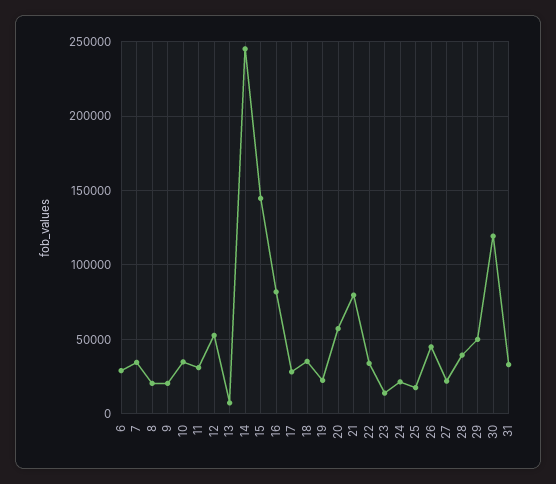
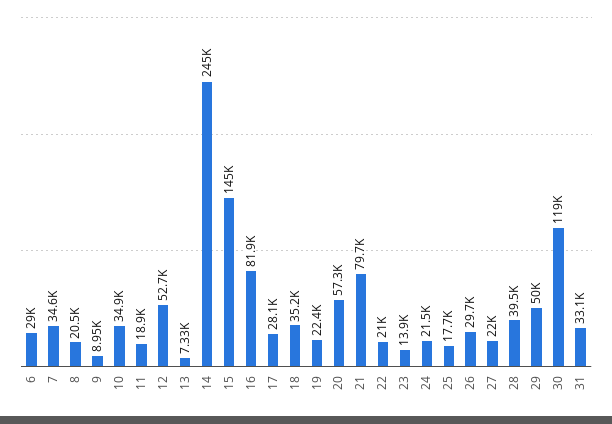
9: 20000 -> 8950
11: 30000 -> 18900
22: 35000 -> 21000
26: 45000 -> 29700

